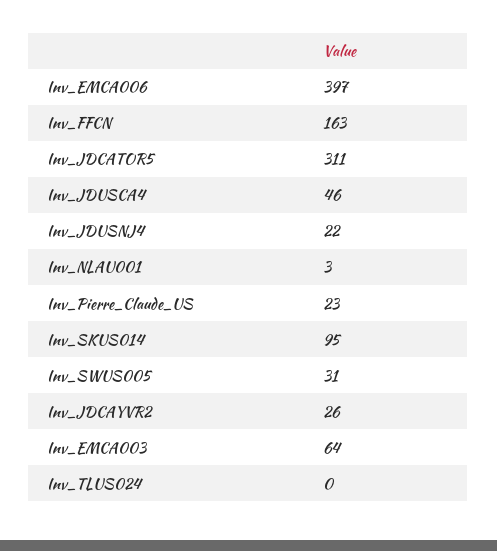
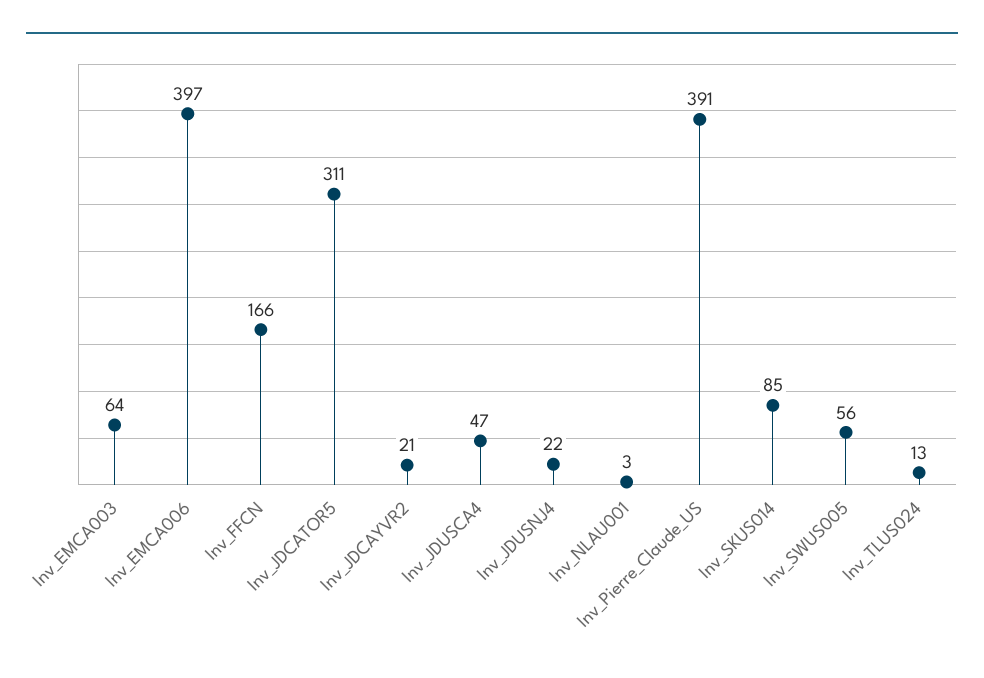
Inv_FFCN: 163 -> 166
Inv_JDUSCA4: 46 -> 47
Inv_Pierre_Claude_US: 23 -> 391
Inv_SKUS014: 95 -> 85
Inv_SWUS005: 31 -> 56
Inv_JDCAYVR2: 26 -> 21
Inv_TLUS024: 0 -> 13

